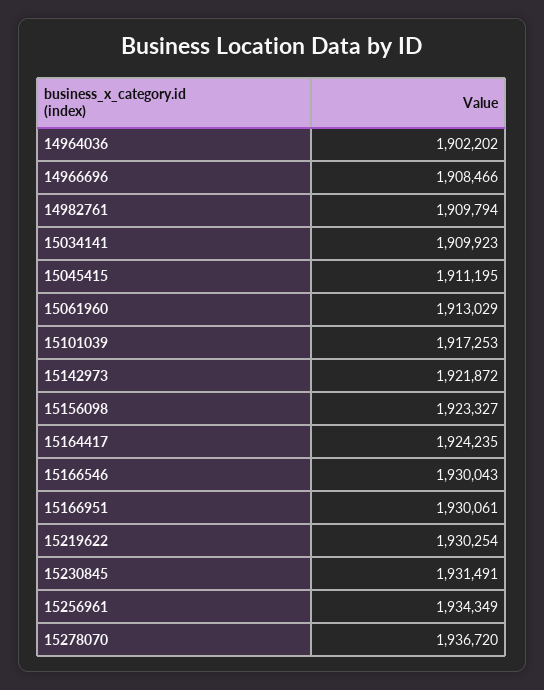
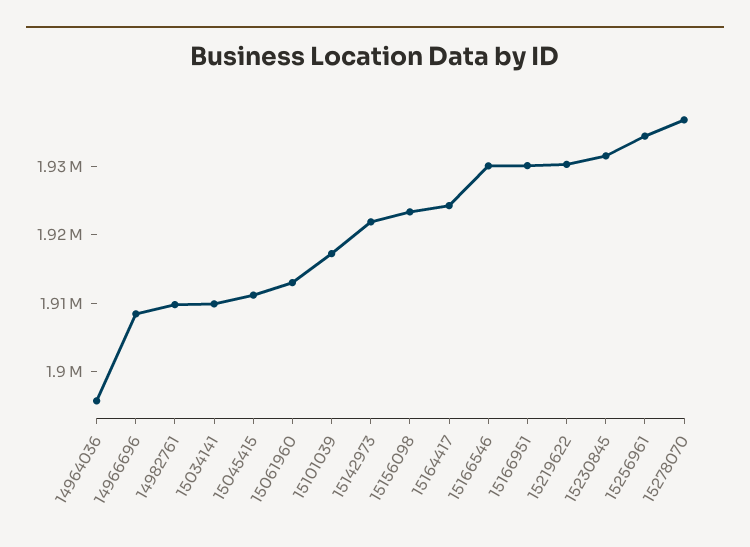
14964036: 1902202 -> 1896000

